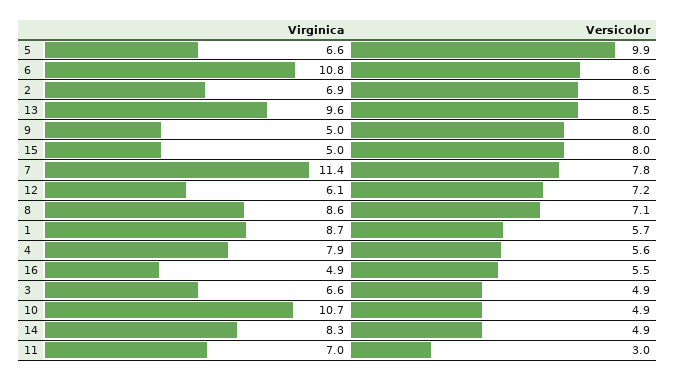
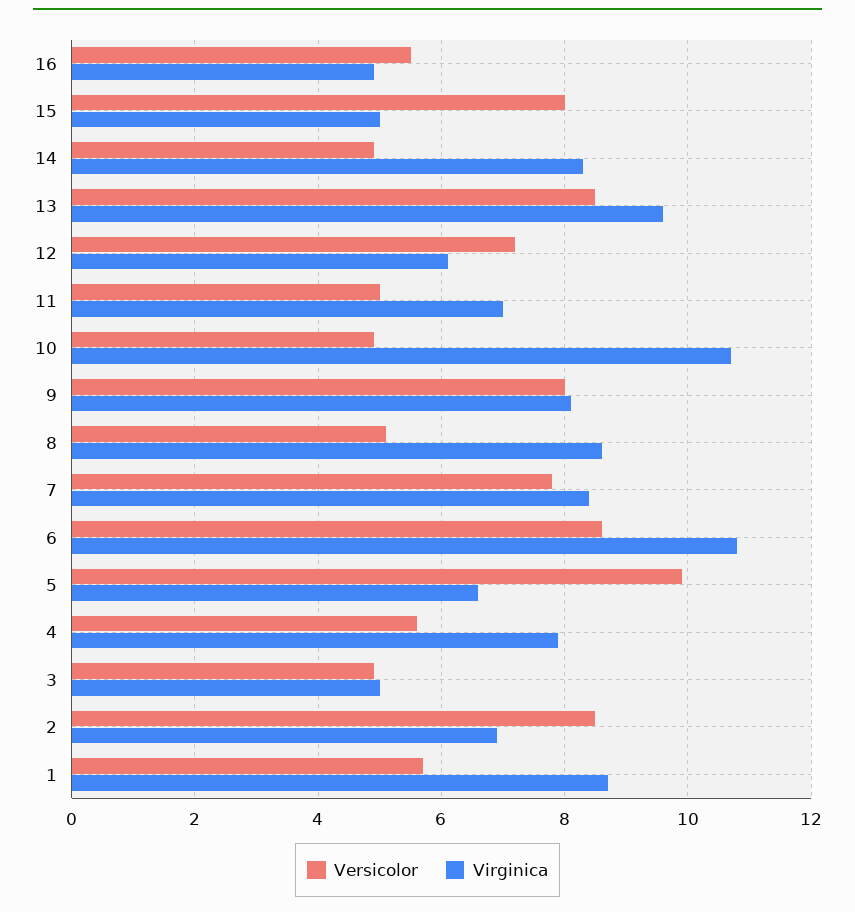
Virginica, 9: 5 -> 8
Virginica, 7: 11.4 -> 8.5
Versicolor, 8: 7.1 -> 5
Virginica, 3: 6.6 -> 5
Versicolor, 11: 3 -> 5

